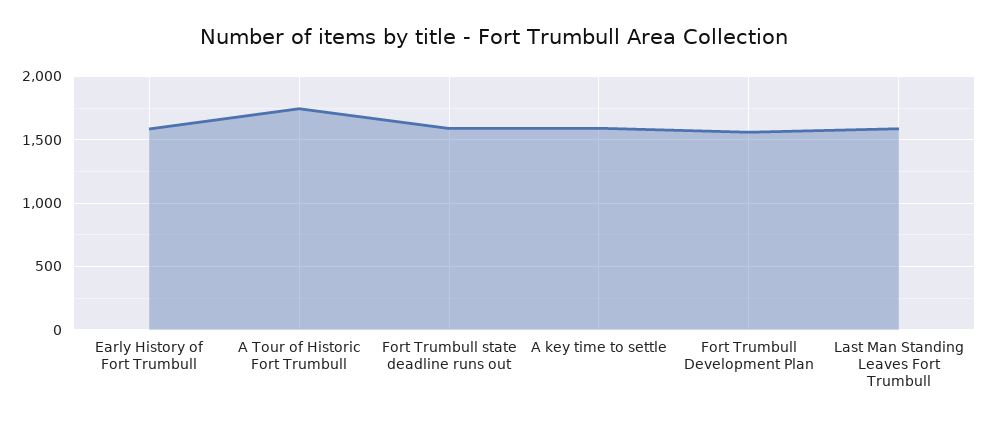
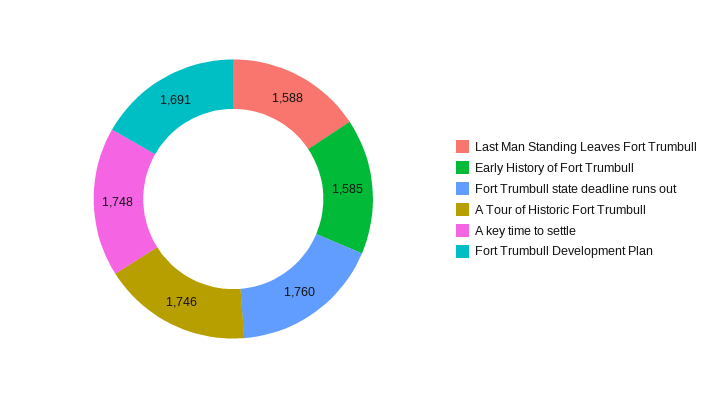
Fort Trumbull state deadline runs out: 1600 -> 1760
A key time to settle: 1600 -> 1748
Fort Trumbull Development Plan: 1550 -> 1691

